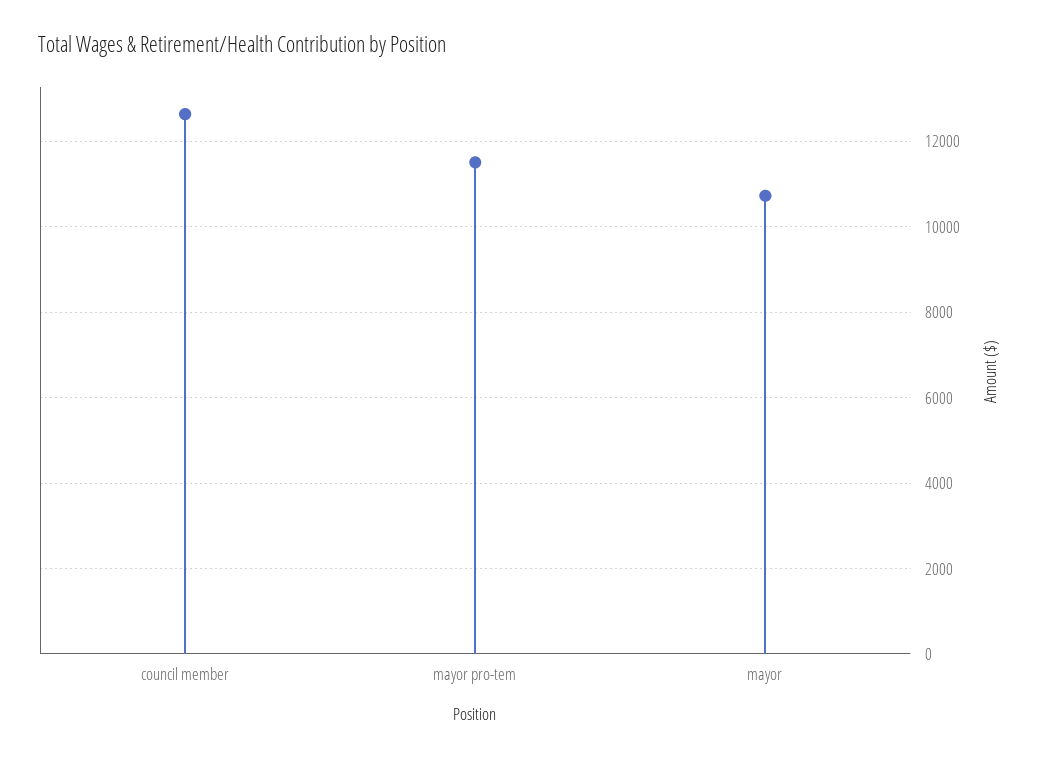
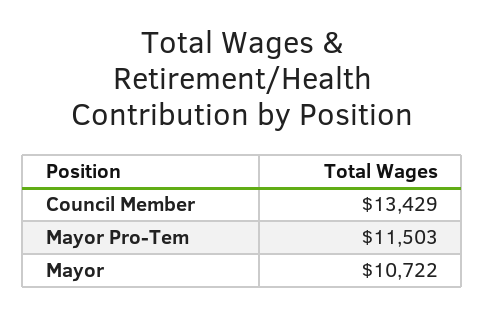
council member: 12600 -> 13429

